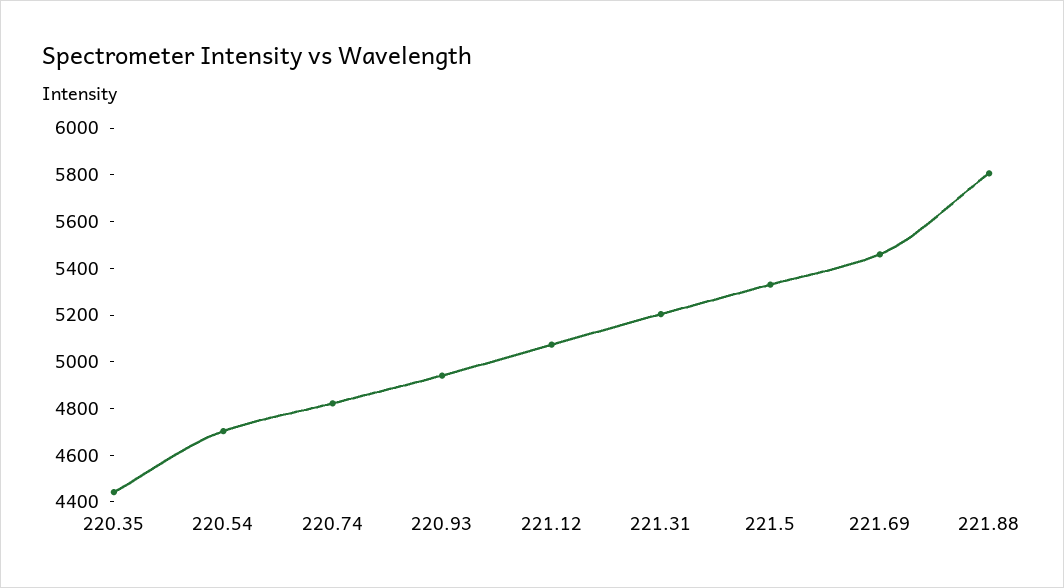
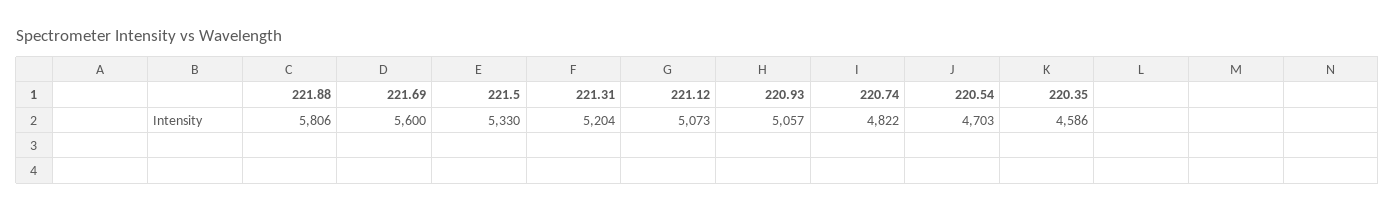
220.35: 4450 -> 4586
220.93: 4950 -> 5057
221.69: 5450 -> 5600

